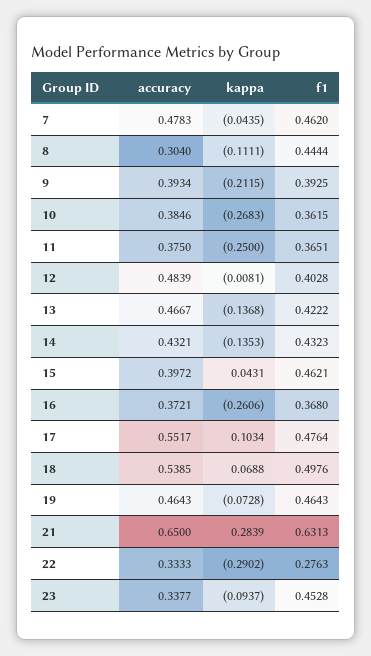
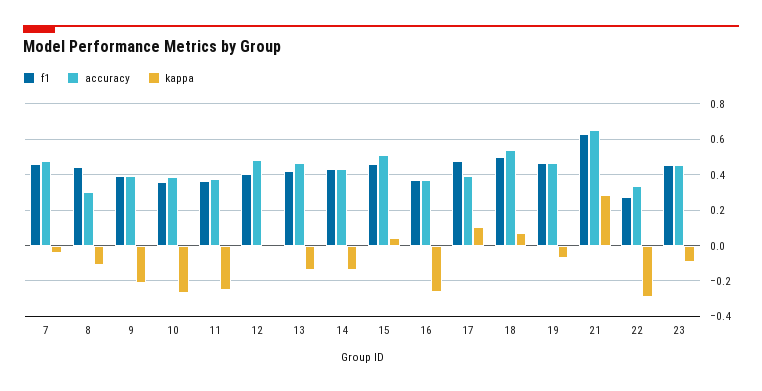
accuracy, 15: 0.3972 -> 0.5
accuracy, 17: 0.5517 -> 0.4
accuracy, 23: 0.3377 -> 0.45

